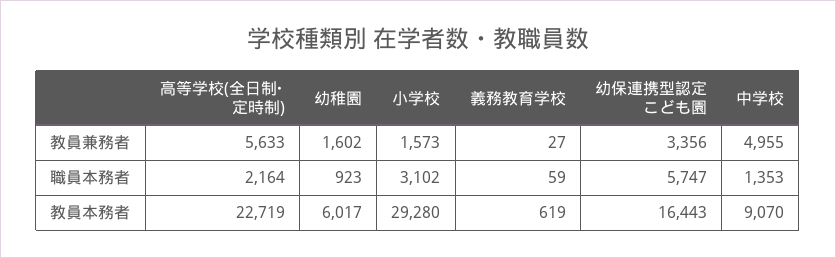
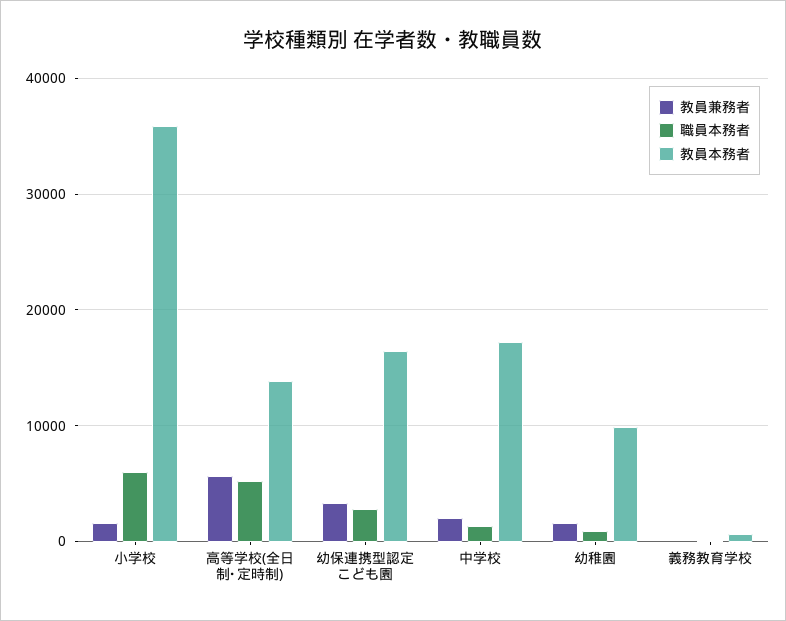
教員兼務者, 中学校: 4955 -> 2000
職員本務者, 高等学校(全日制･定時制): 2164 -> 5000
職員本務者, 小学校: 3102 -> 6000
職員本務者, 幼保連携型認定こども園: 5747 -> 3000
教員本務者, 高等学校(全日制･定時制): 22719 -> 14000
教員本務者, 幼稚園: 6017 -> 10000
教員本務者, 小学校: 29280 -> 36000
教員本務者, 中学校: 9070 -> 17000

